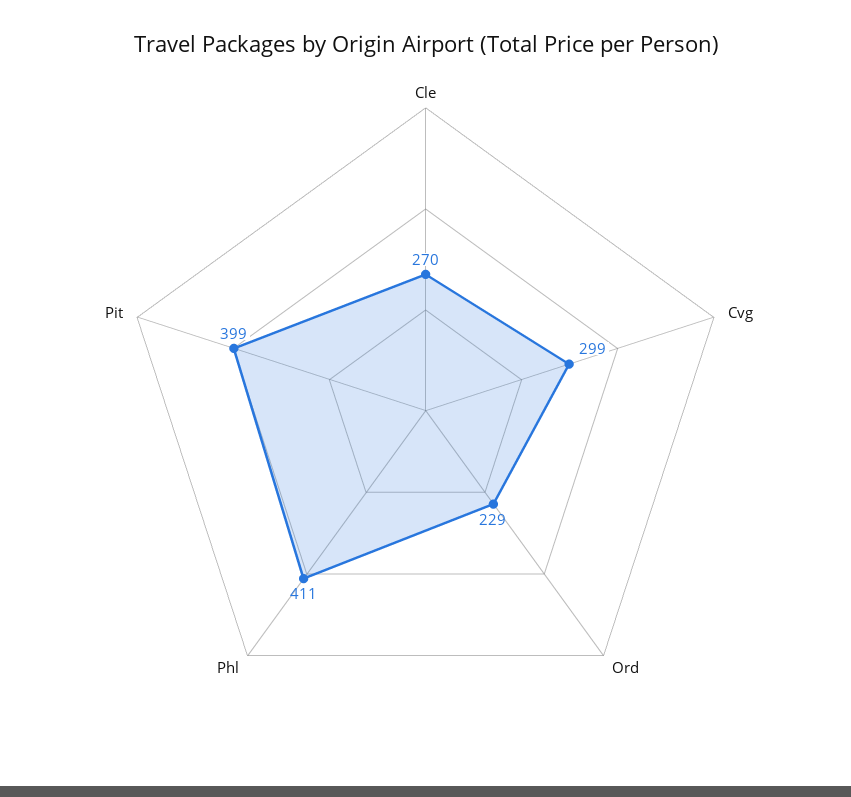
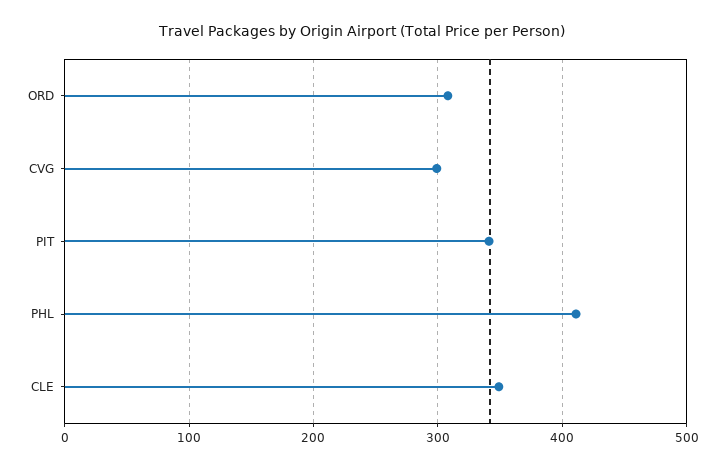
Cle: 270 -> 350
Ord: 229 -> 310
Pit: 399 -> 340

